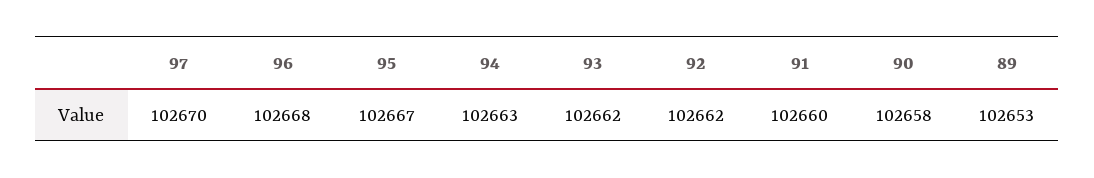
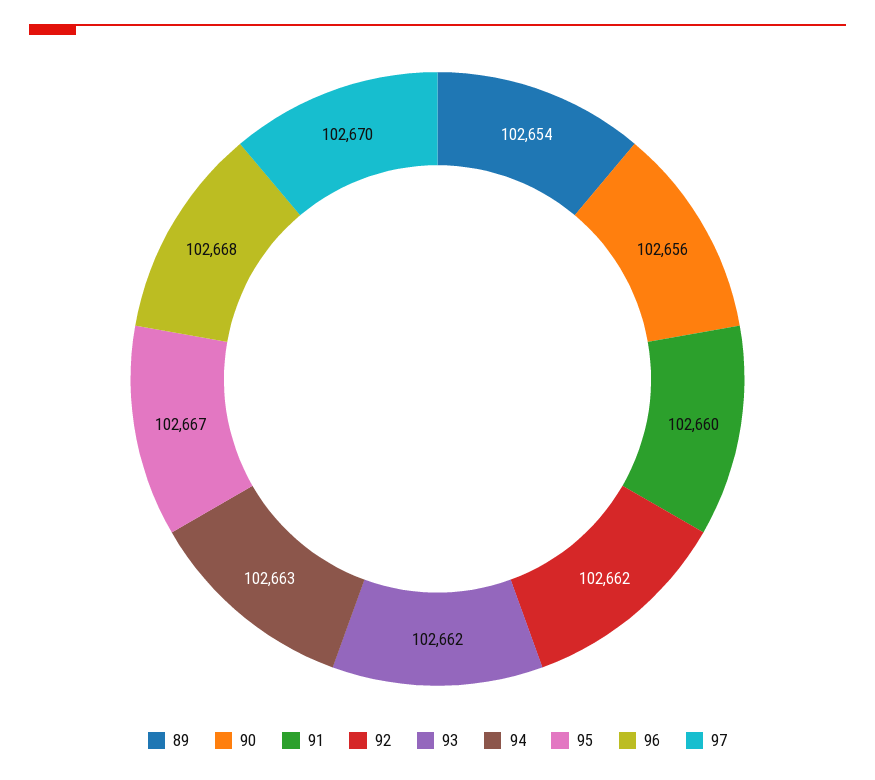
90: 102658 -> 102656
89: 102653 -> 102654

